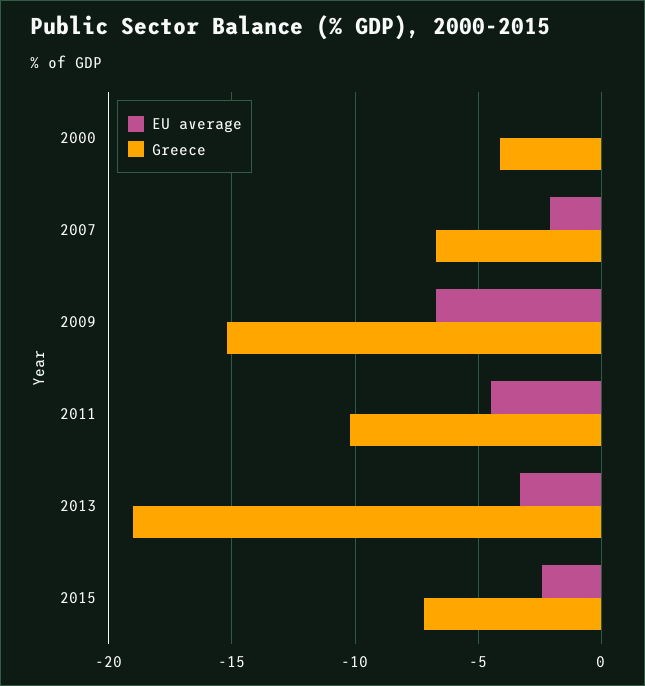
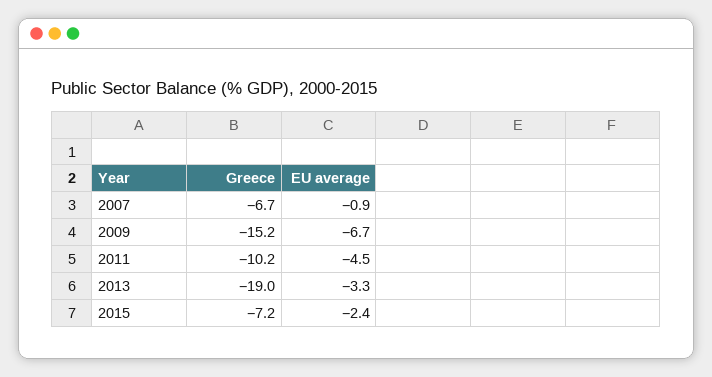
EU average, 2000: 0 -> none
Greece, 2000: -4 -> none
EU average, 2007: -2 -> -0.9

